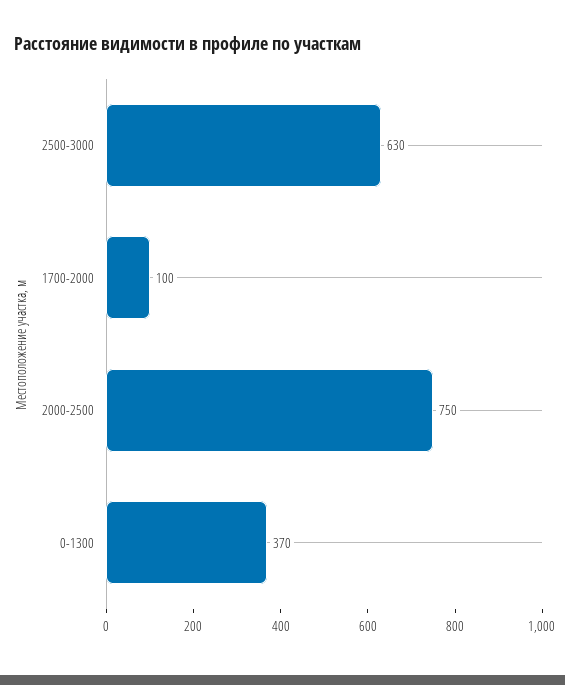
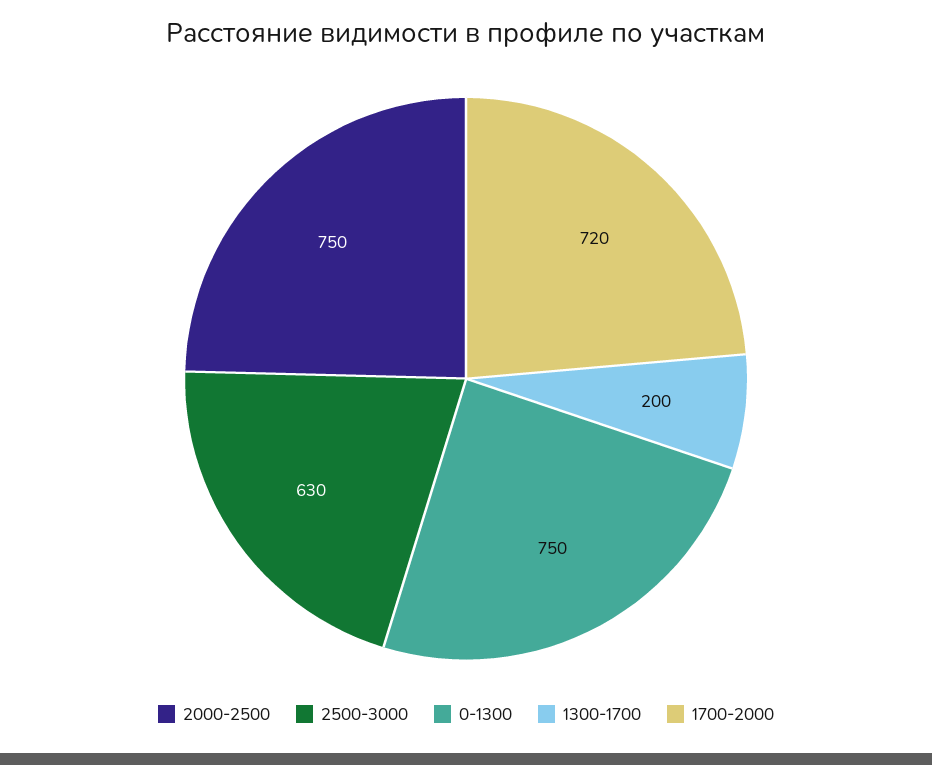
1700-2000: 100 -> 720
0-1300: 370 -> 750
1300-1700: none -> 200

